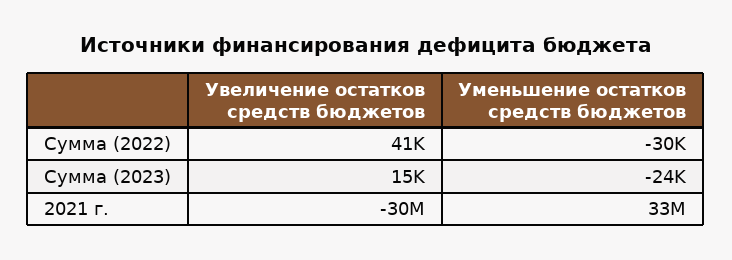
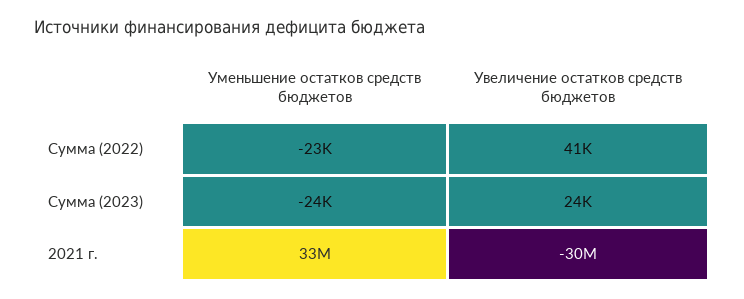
Уменьшение остатков средств бюджетов, Сумма (2022): -30000 -> -23000
Увеличение остатков средств бюджетов, Сумма (2023): 15000 -> 24000

